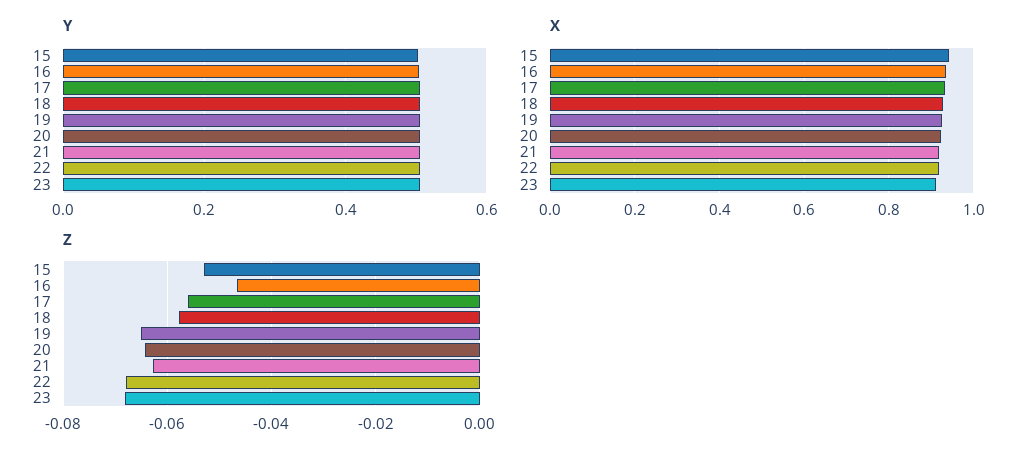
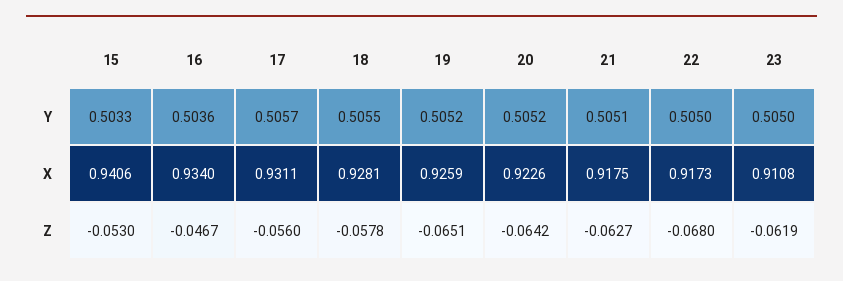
Z, 23: -0.068 -> -0.0619

